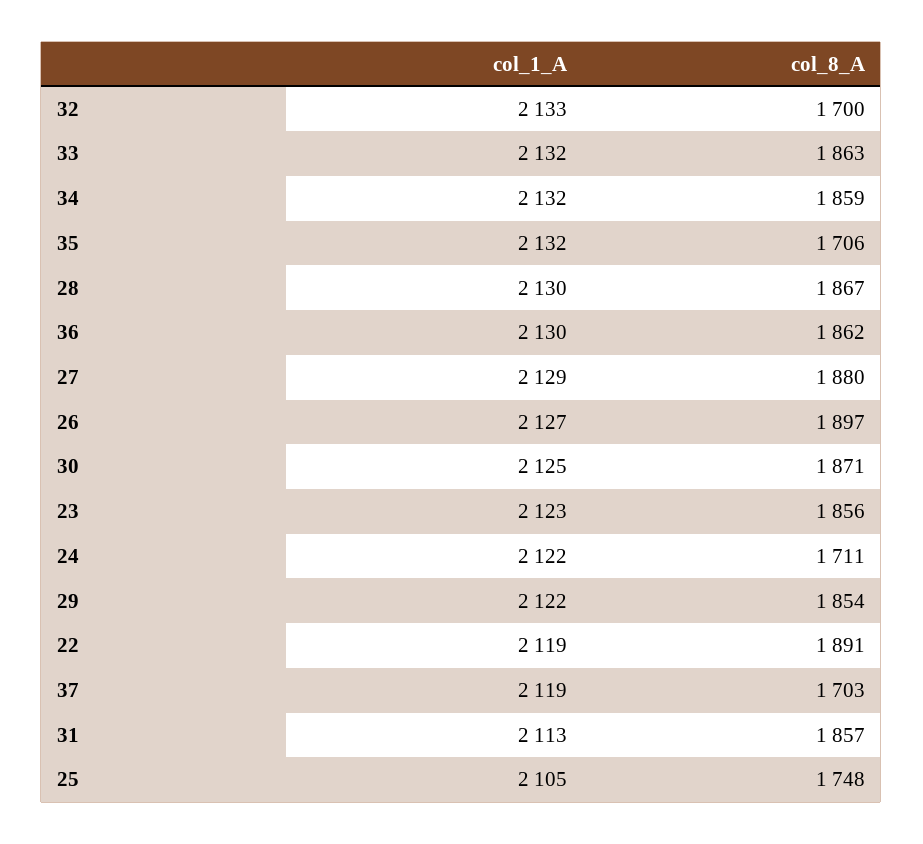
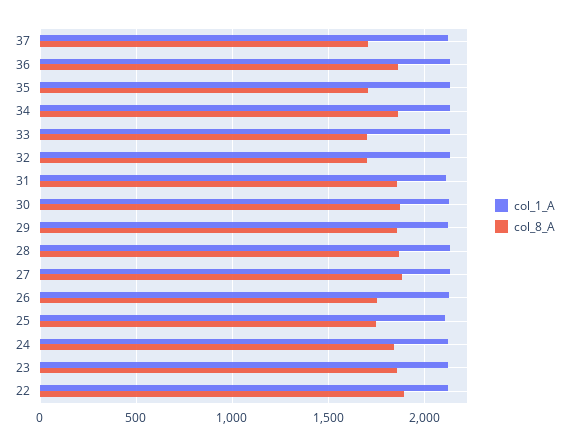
col_8_A, 33: 1863 -> 1700
col_8_A, 26: 1897 -> 1750
col_8_A, 24: 1711 -> 1850

